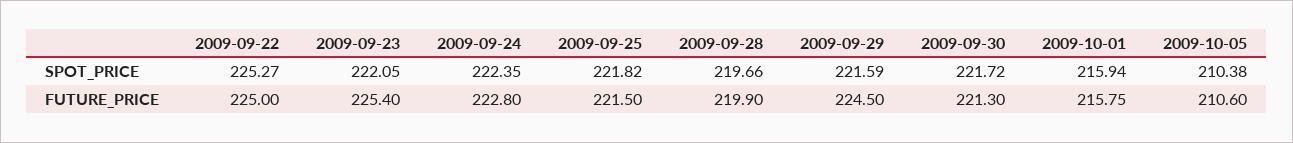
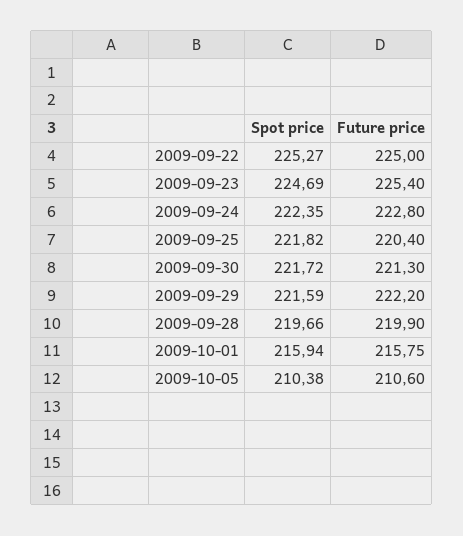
2009-09-23, SPOT_PRICE: 222.05 -> 224.69
2009-09-25, FUTURE_PRICE: 221.5 -> 220.4
2009-09-29, FUTURE_PRICE: 224.5 -> 222.2

